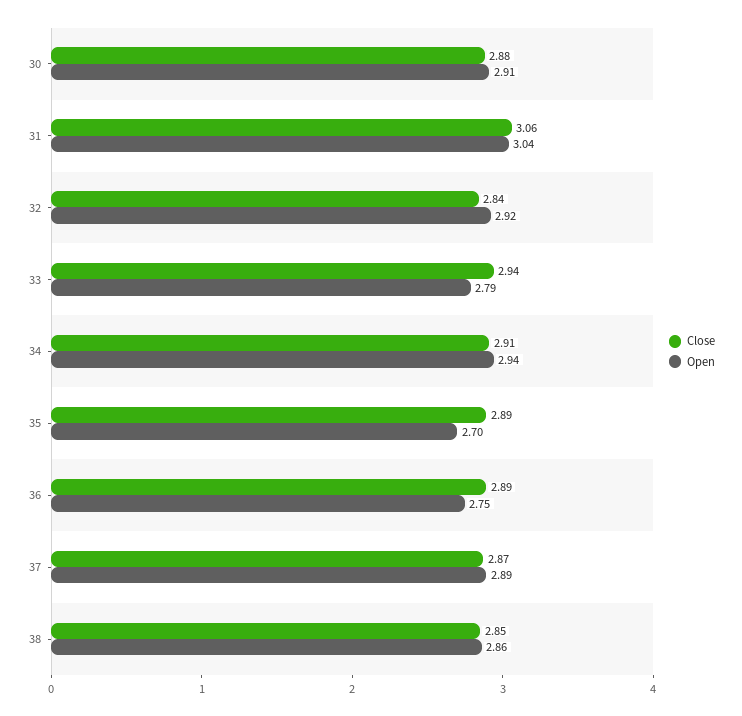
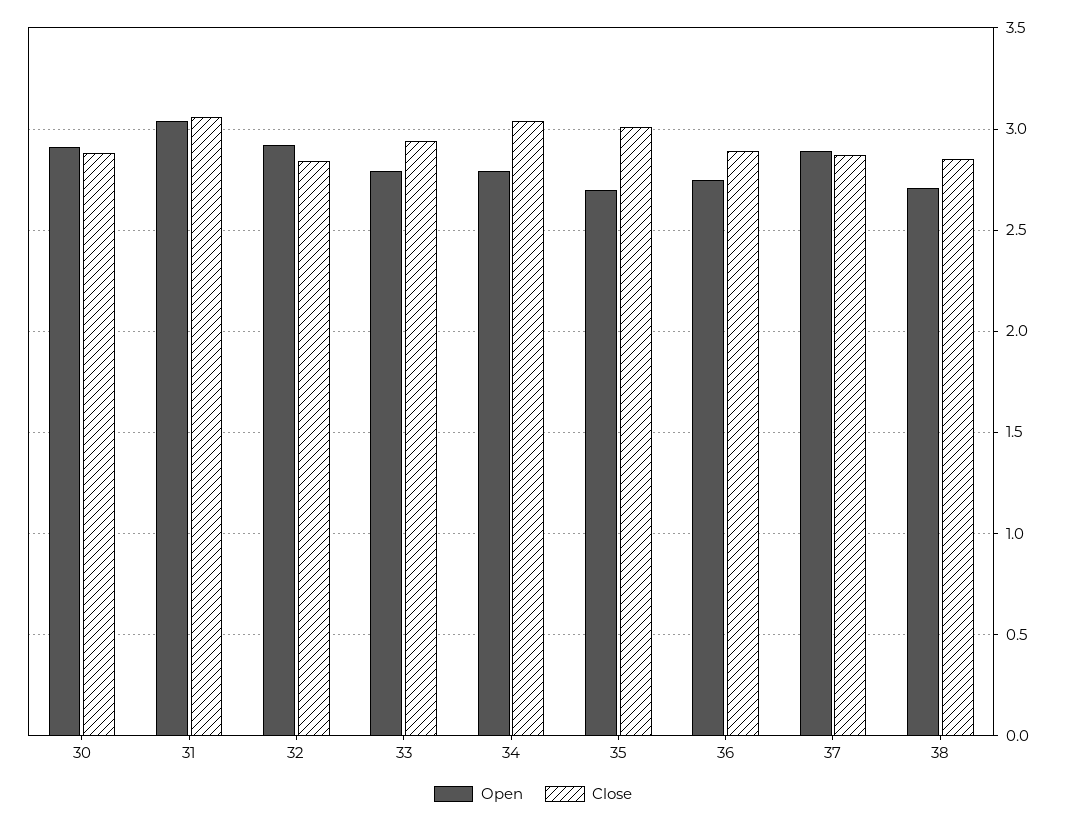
Close, 34: 2.91 -> 3.05
Open, 34: 2.94 -> 2.8
Close, 35: 2.89 -> 3
Open, 38: 2.86 -> 2.7

